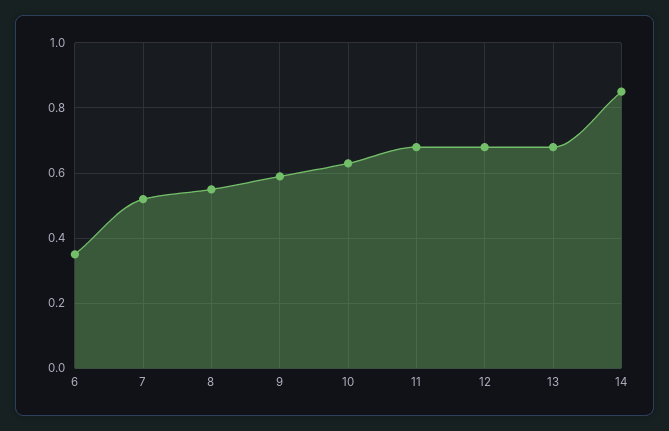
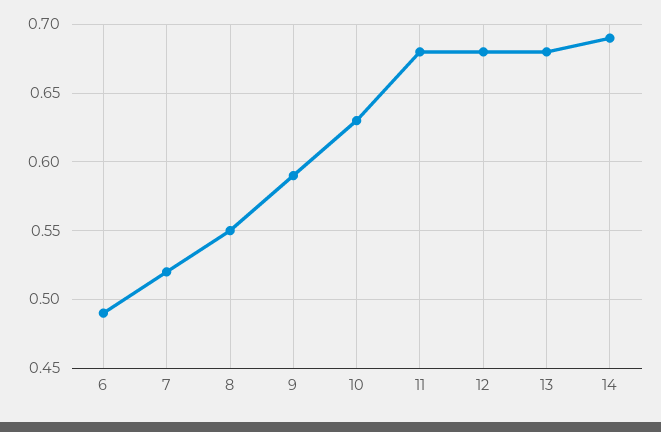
6: 0.35 -> 0.49
14: 0.85 -> 0.69

